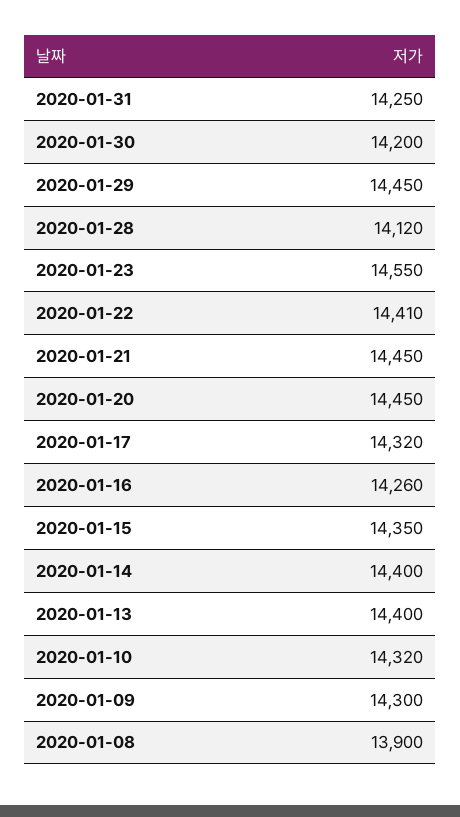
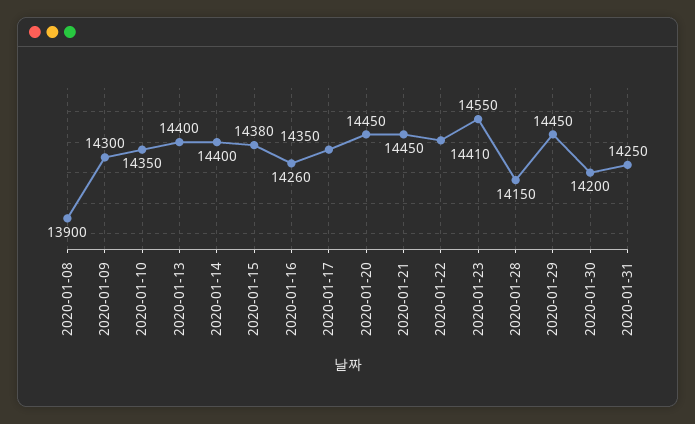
2020-01-28: 14120 -> 14150
2020-01-17: 14320 -> 14350
2020-01-15: 14350 -> 14380
2020-01-10: 14320 -> 14350

